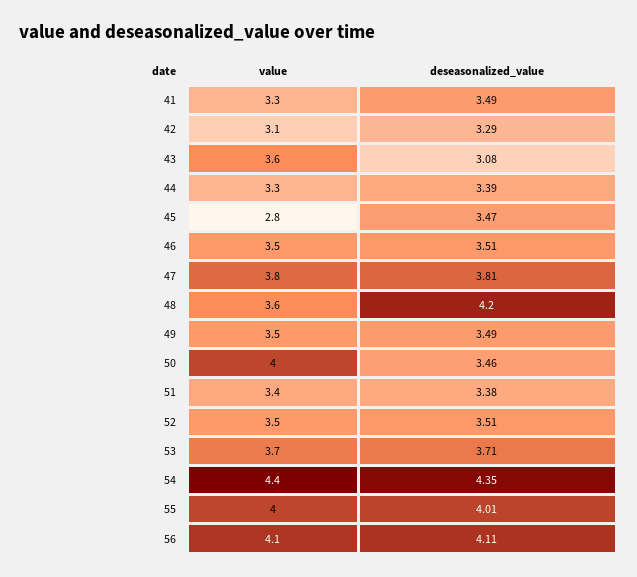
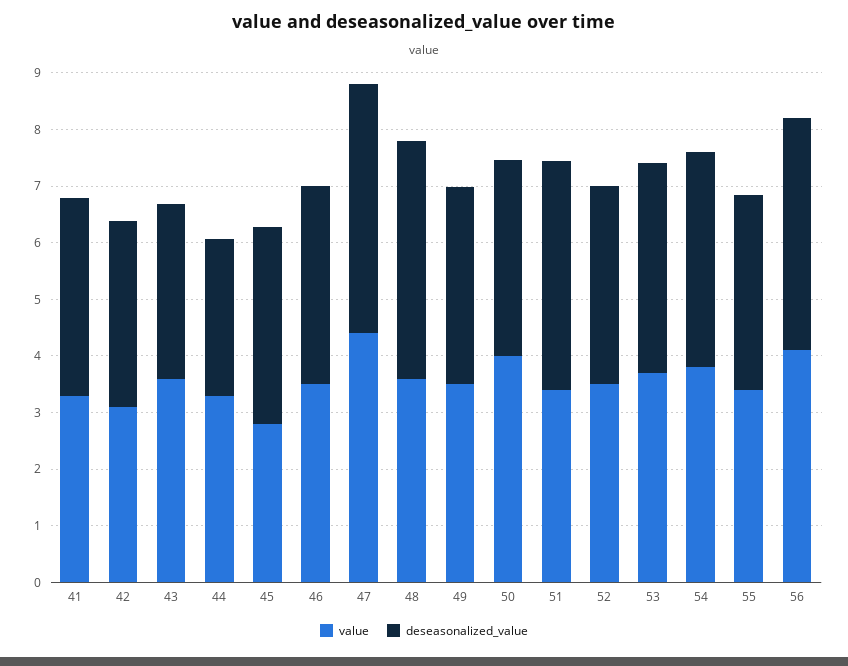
deseasonalized_value, 44: 3.39 -> 2.8
value, 47: 3.8 -> 4.4
deseasonalized_value, 47: 3.81 -> 4.4
deseasonalized_value, 51: 3.38 -> 4
value, 54: 4.4 -> 3.8
deseasonalized_value, 54: 4.35 -> 3.8
value, 55: 4 -> 3.4
deseasonalized_value, 55: 4.01 -> 3.4

